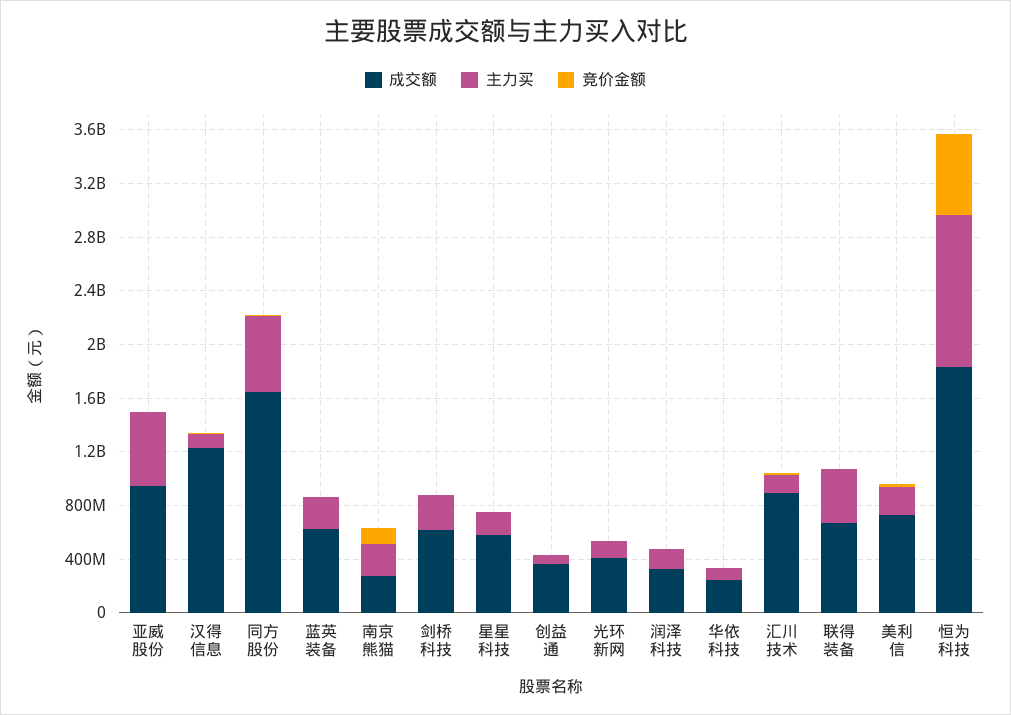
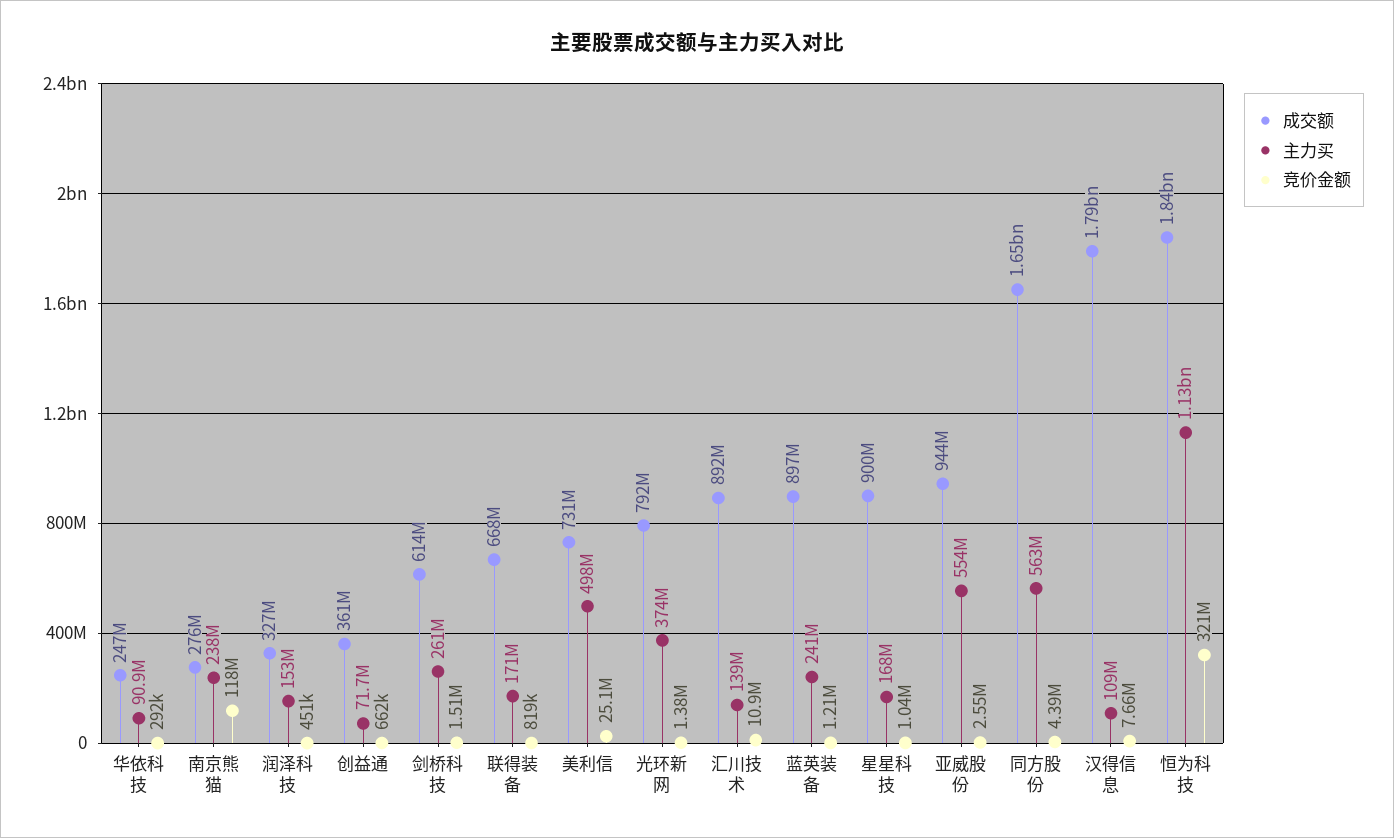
成交额, 汉得信息: 1200000000 -> 1790000000
成交额, 蓝英装备: 600000000 -> 897000000
成交额, 星星科技: 600000000 -> 900000000
成交额, 光环新网: 400000000 -> 792000000
主力买, 光环新网: 100000000 -> 374000000
主力买, 联得装备: 400000000 -> 171000000
主力买, 美利信: 200000000 -> 498000000
竞价金额, 恒为科技: 600000000 -> 321000000

